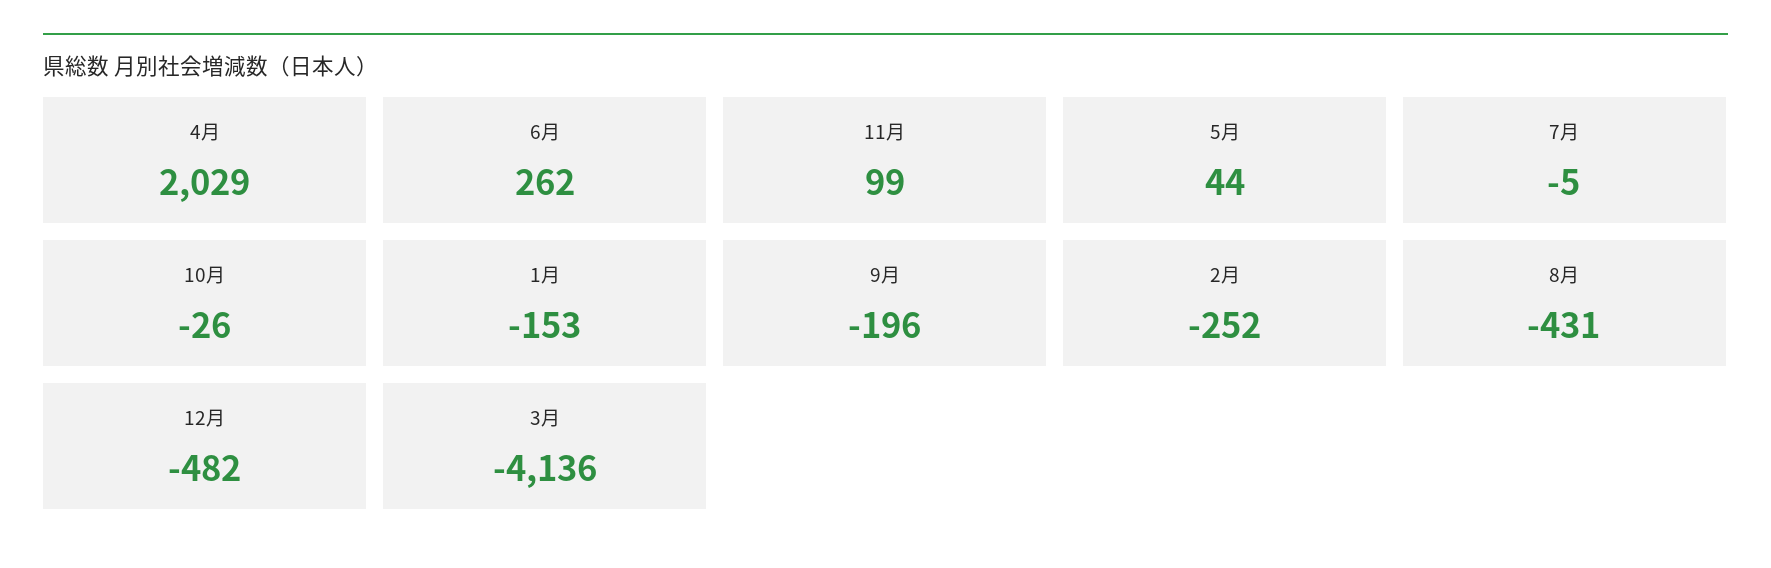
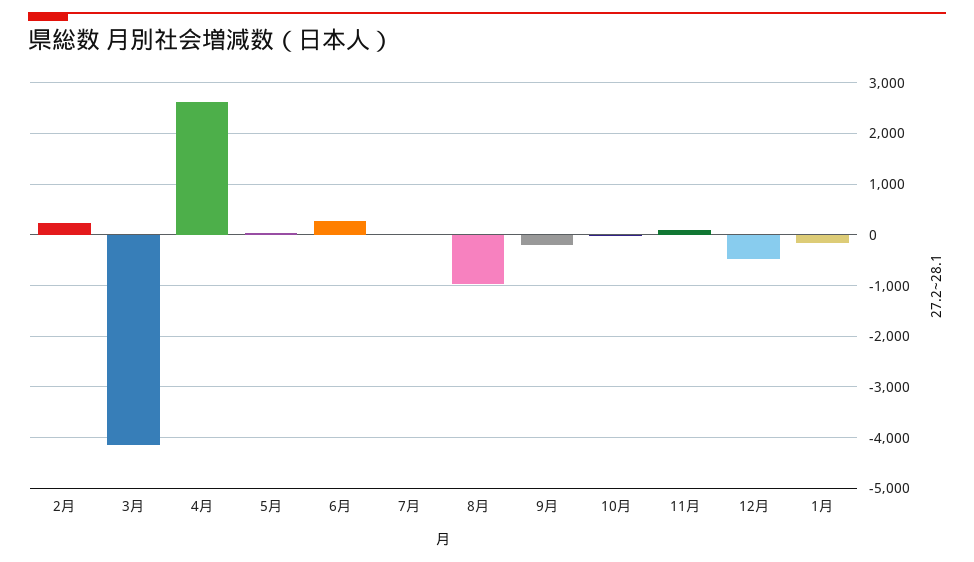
4月: 2029 -> 2600
2月: -252 -> 200
8月: -431 -> -1000

